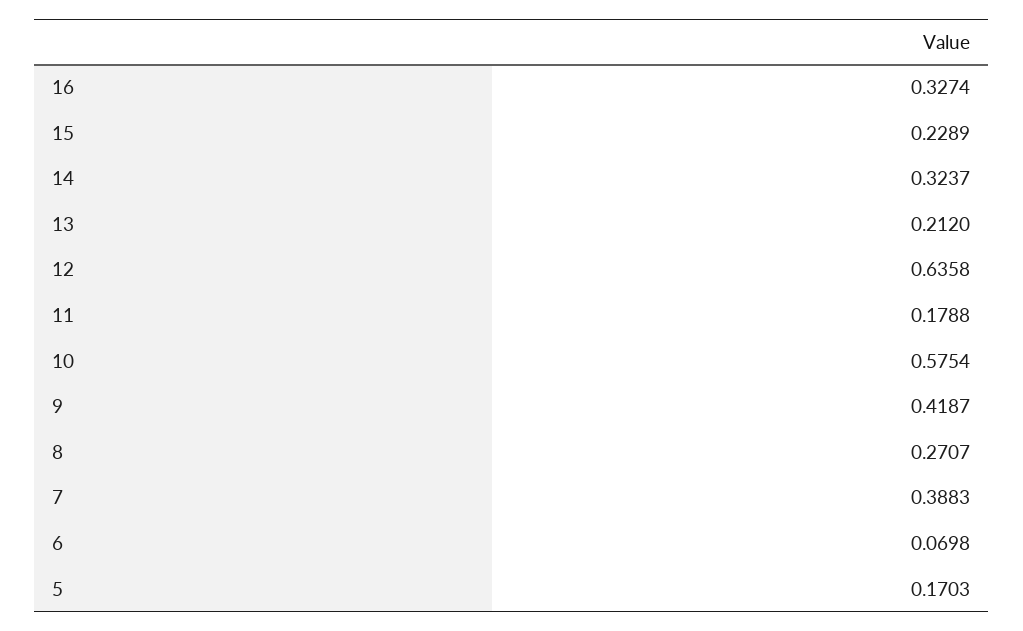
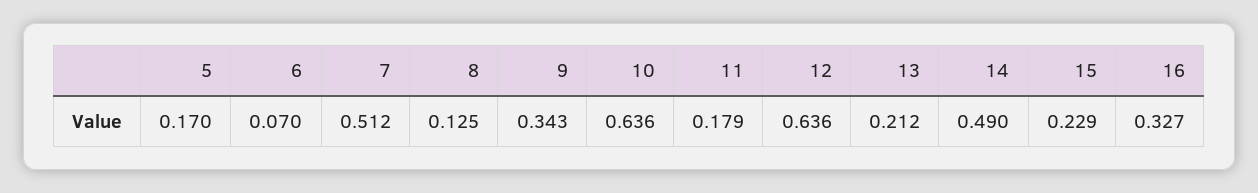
14: 0.3237 -> 0.49
10: 0.5754 -> 0.636
9: 0.4187 -> 0.343
8: 0.2707 -> 0.125
7: 0.3883 -> 0.512

